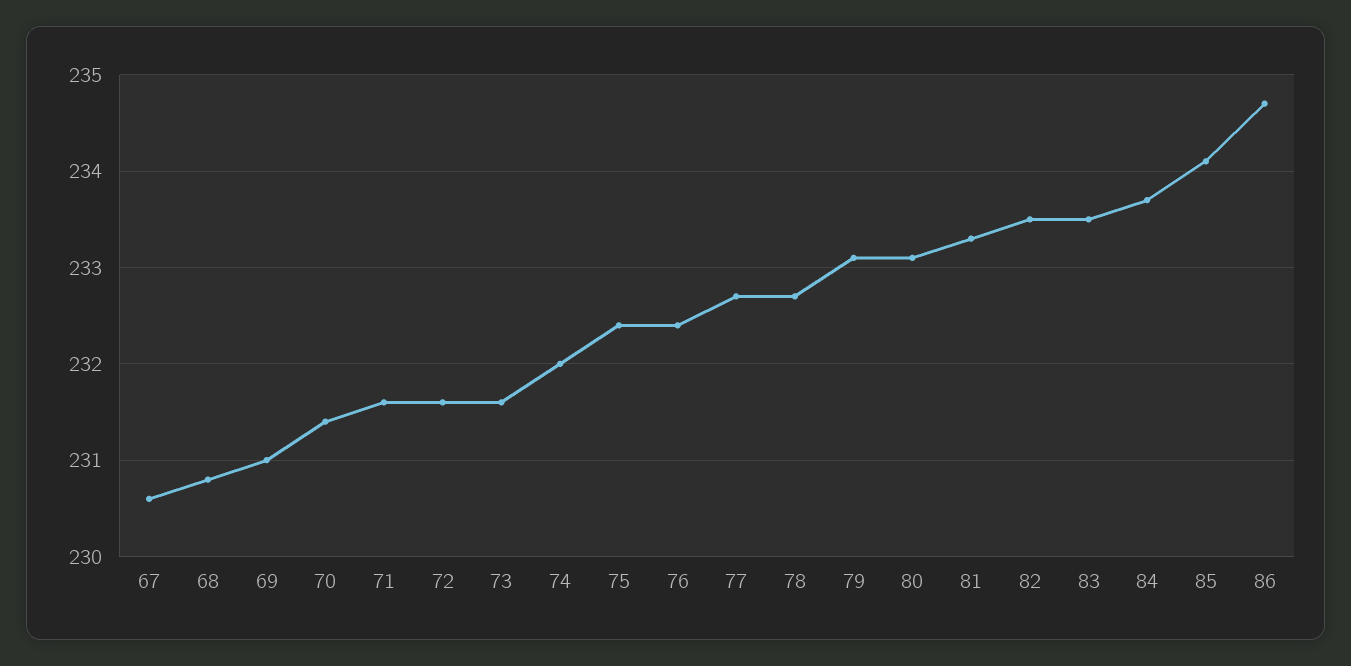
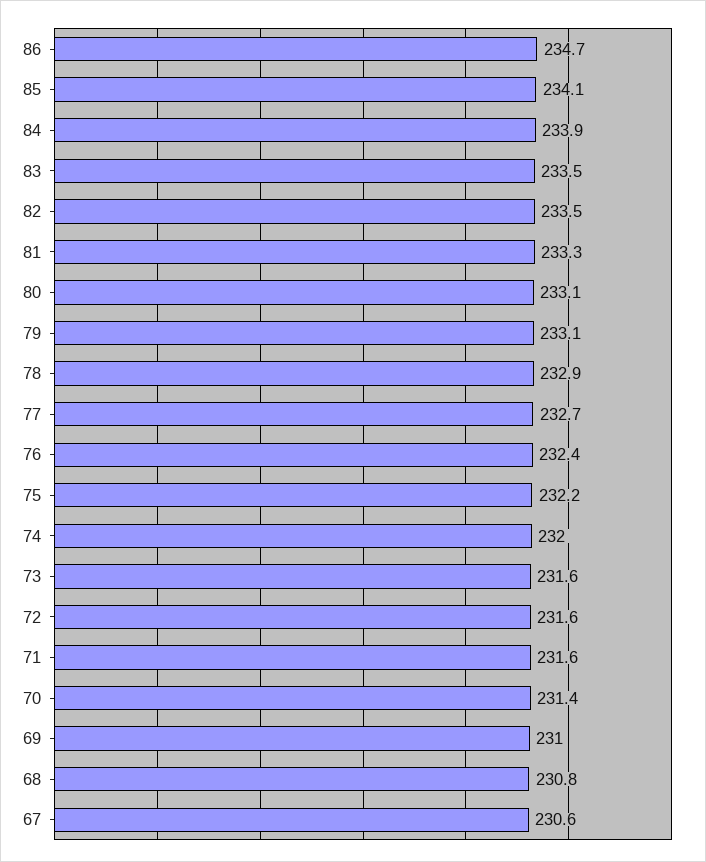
75: 232.4 -> 232.2
78: 232.7 -> 232.9
84: 233.7 -> 233.9

